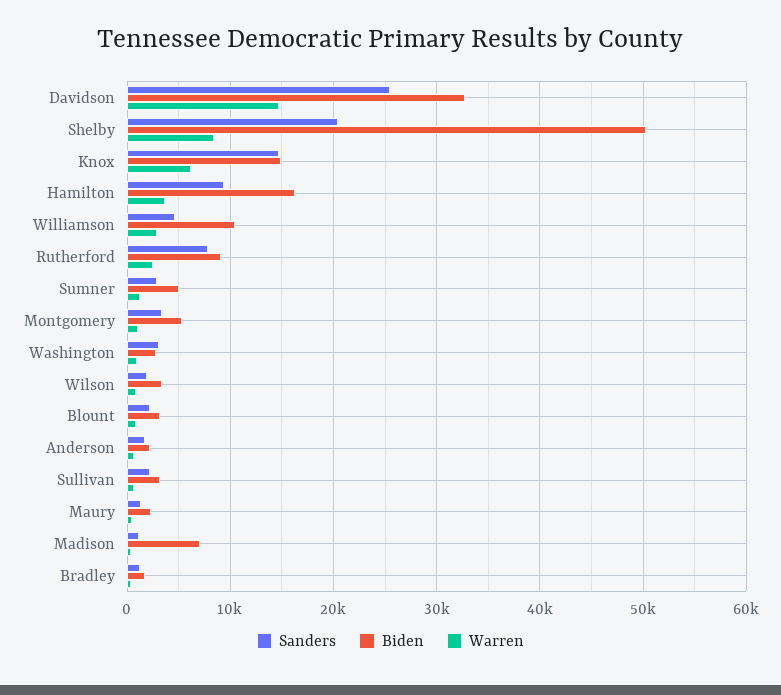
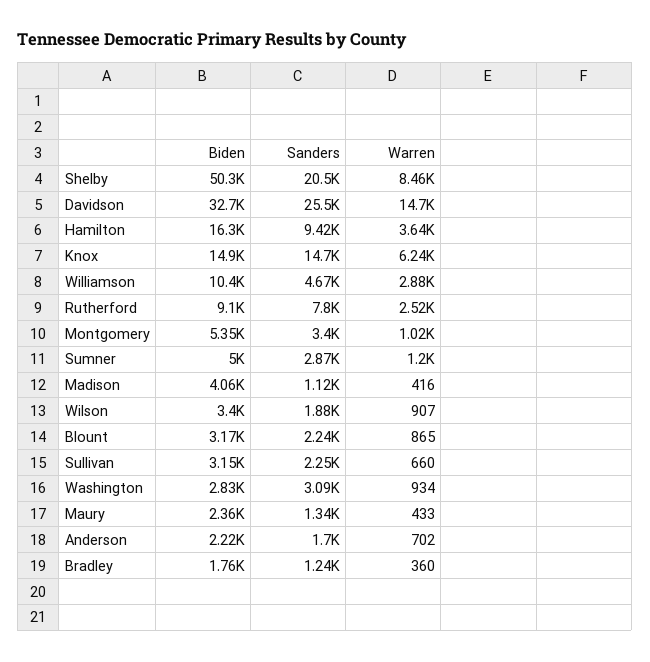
Biden, Madison: 7000 -> 4060

